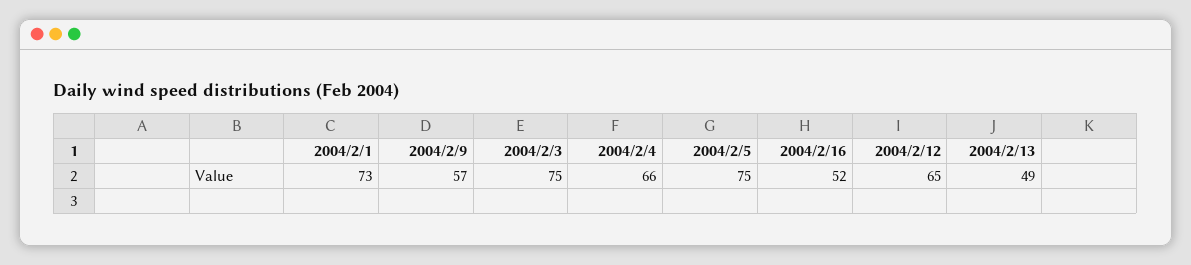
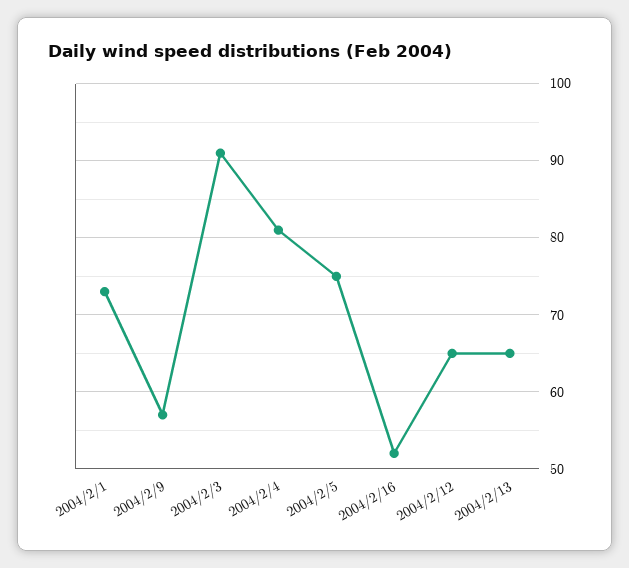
2004/2/3: 75 -> 91
2004/2/4: 66 -> 81
2004/2/13: 49 -> 65

